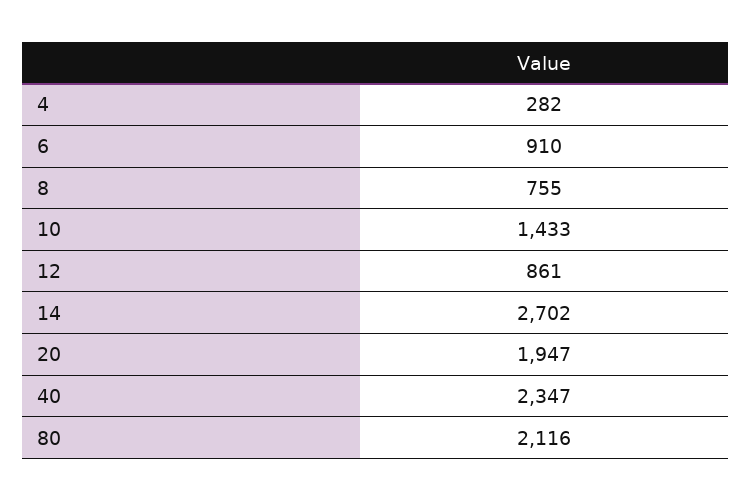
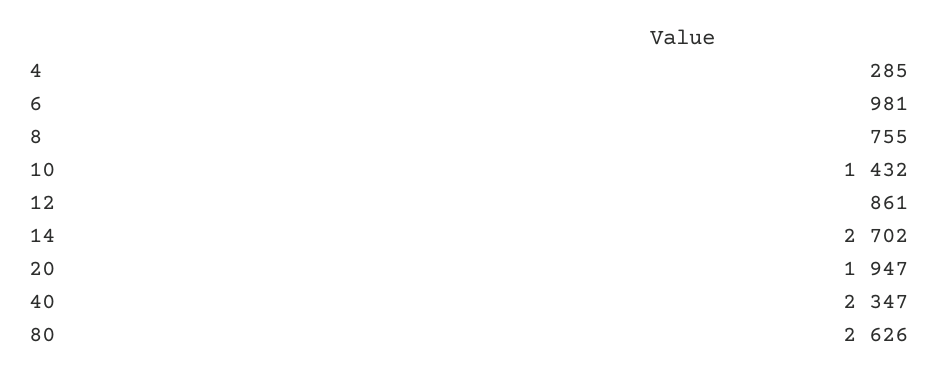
4: 282 -> 285
6: 910 -> 981
10: 1433 -> 1432
80: 2116 -> 2626

